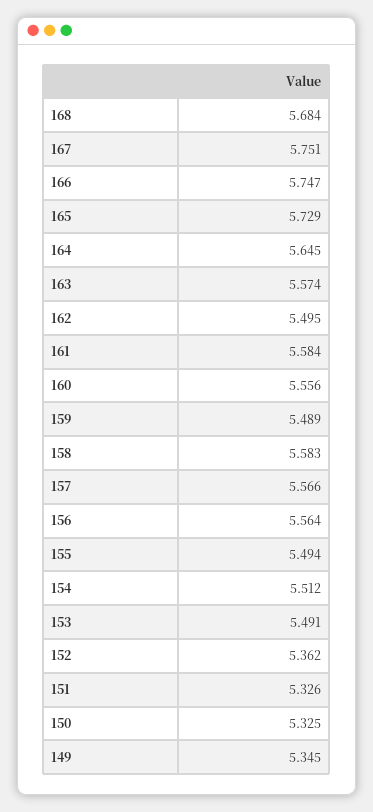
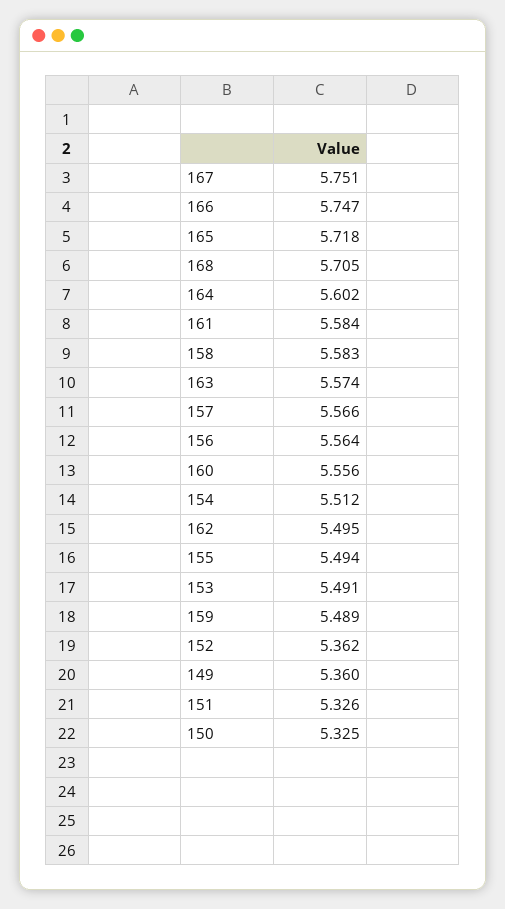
168: 5.684 -> 5.705
165: 5.729 -> 5.718
164: 5.645 -> 5.602
149: 5.345 -> 5.36

